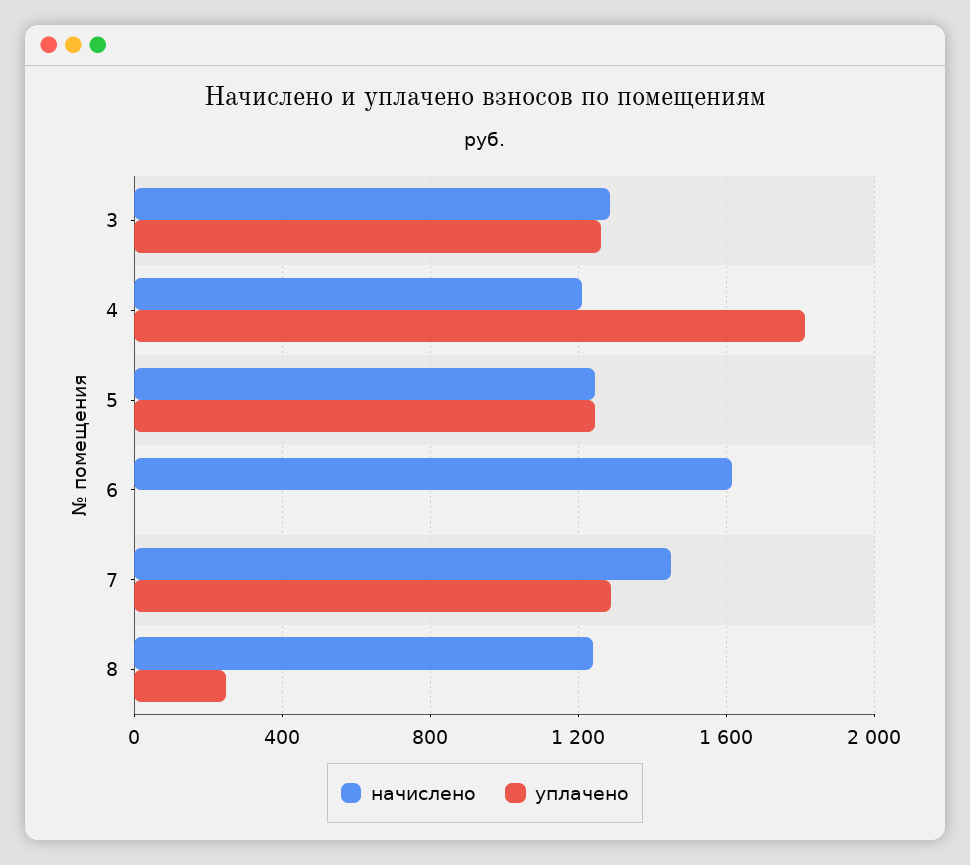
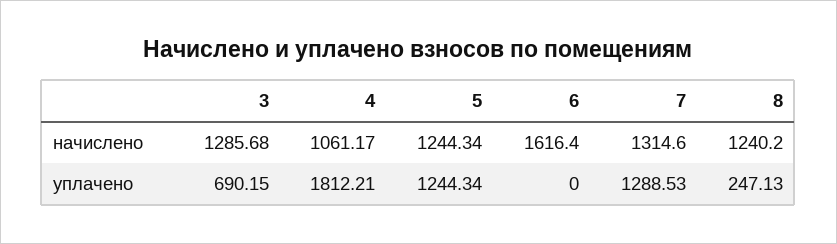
уплачено, 3: 1250 -> 690.15
начислено, 4: 1200 -> 1061.17
начислено, 7: 1450 -> 1314.6

